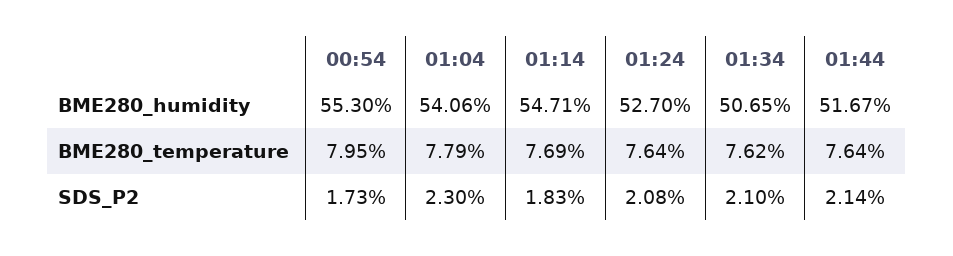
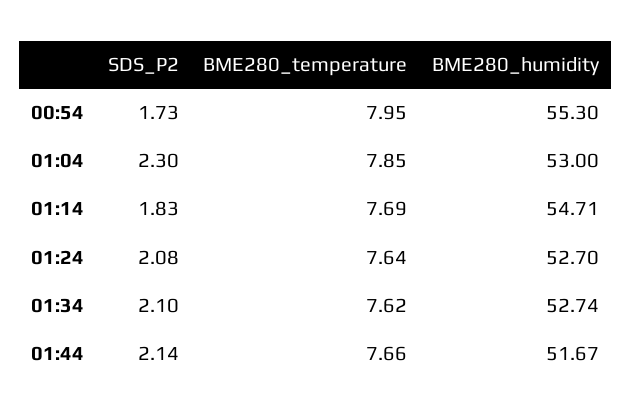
01:04, BME280_humidity: 54.06 -> 53
01:34, BME280_humidity: 50.65 -> 52.74
01:04, BME280_temperature: 7.79 -> 7.85
01:44, BME280_temperature: 7.64 -> 7.66

